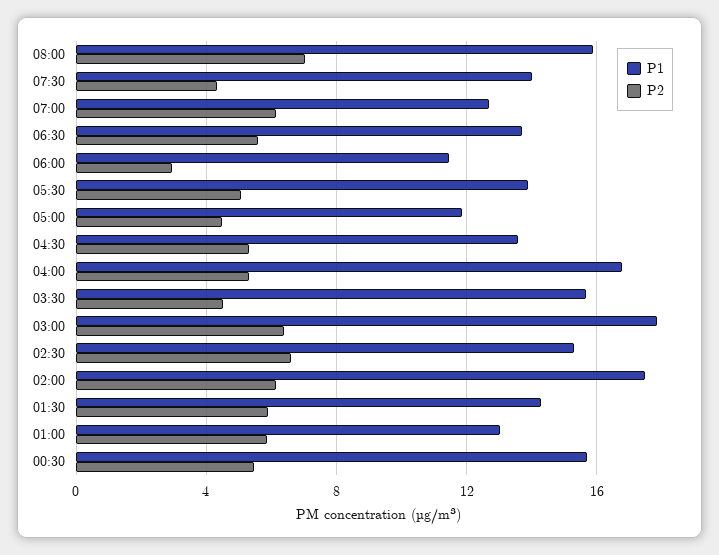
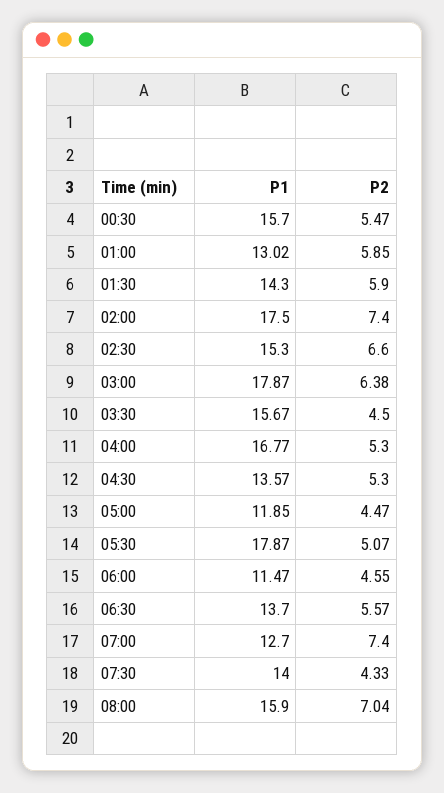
P2, 07:00: 6 -> 7.4
P2, 06:00: 3 -> 4.55
P1, 05:30: 14 -> 17.87
P2, 02:00: 6 -> 7.4

